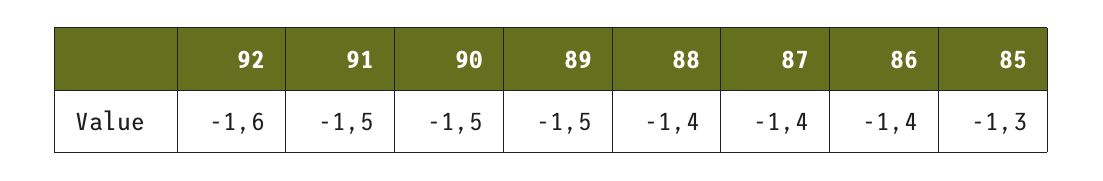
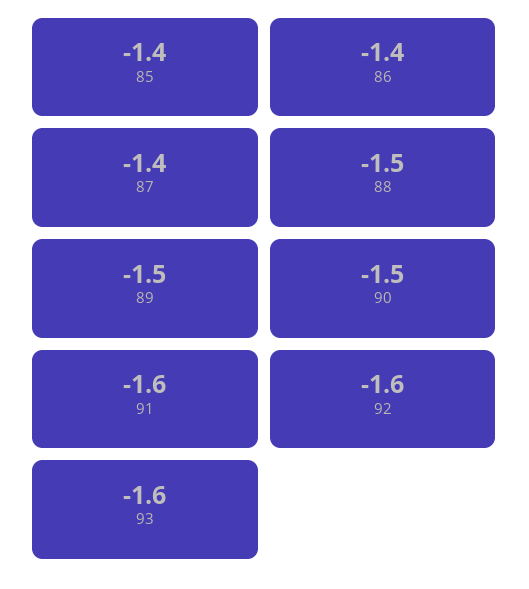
91: -1.5 -> -1.6
88: -1.4 -> -1.5
85: -1.3 -> -1.4
93: none -> -1.6

